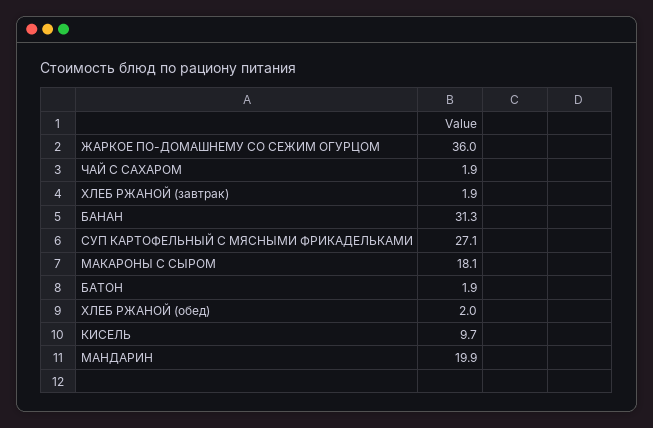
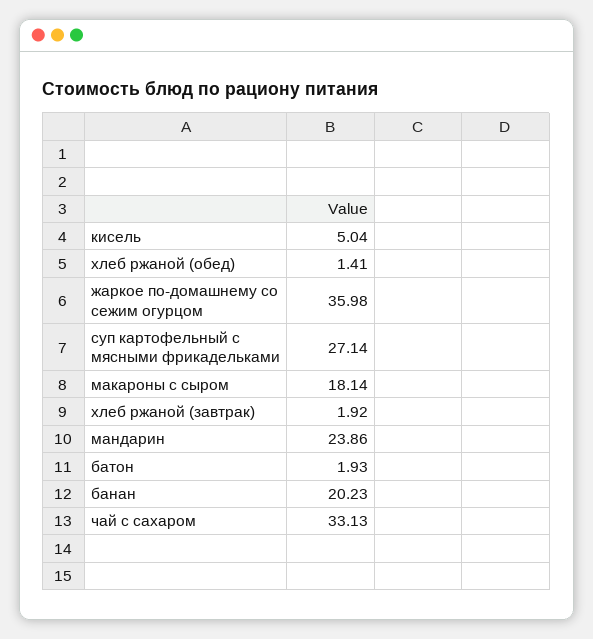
ЧАЙ С САХАРОМ: 1.9 -> 33.13
БАНАН: 31.3 -> 20.23
ХЛЕБ РЖАНОЙ (обед): 2 -> 1.41
КИСЕЛЬ: 9.7 -> 5.04
МАНДАРИН: 19.9 -> 23.86

